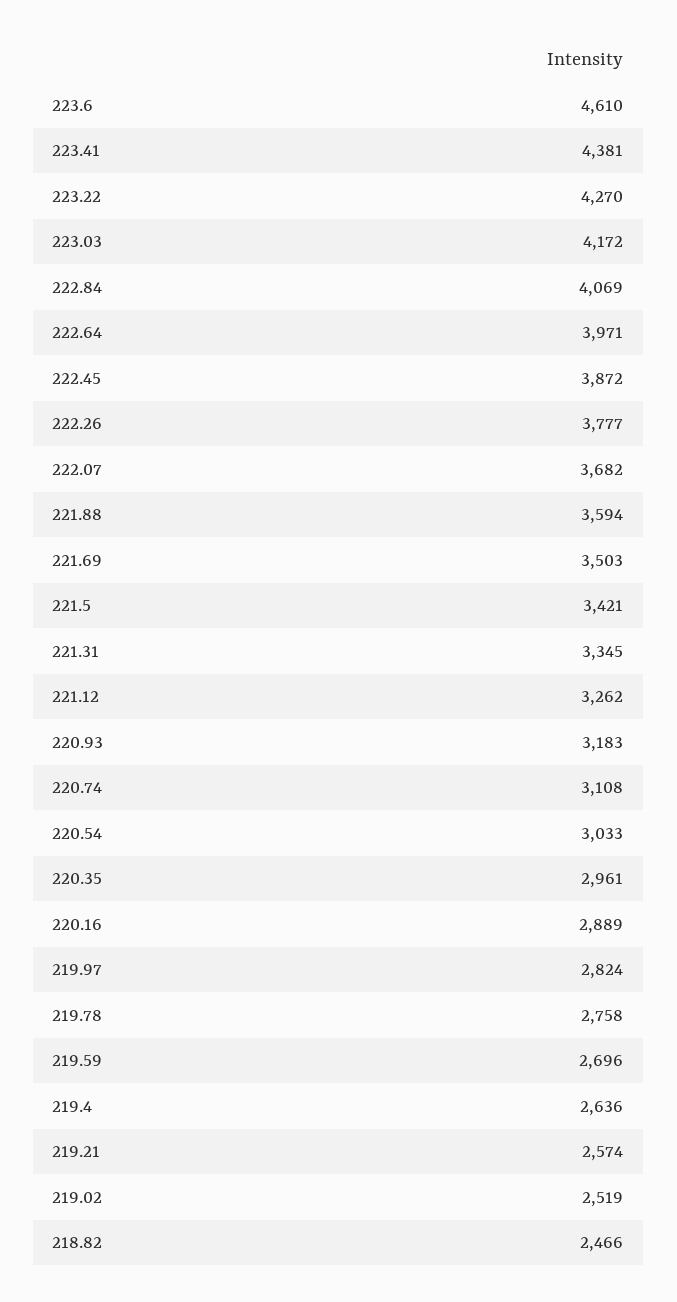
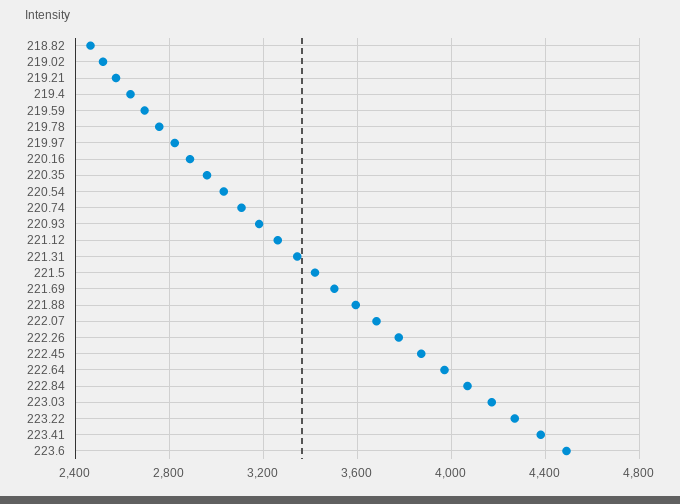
223.6: 4610 -> 4500

